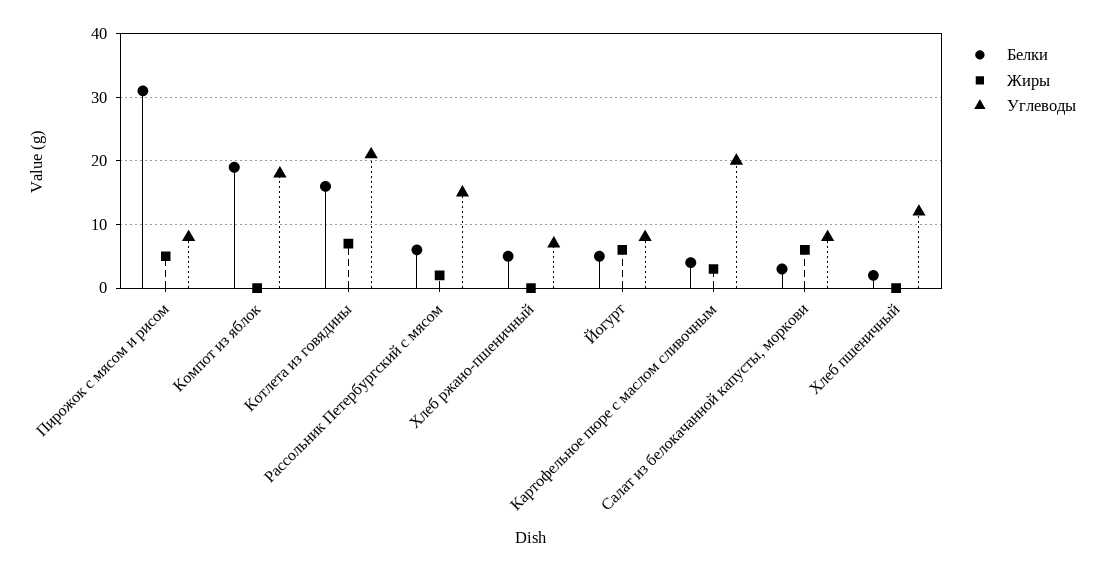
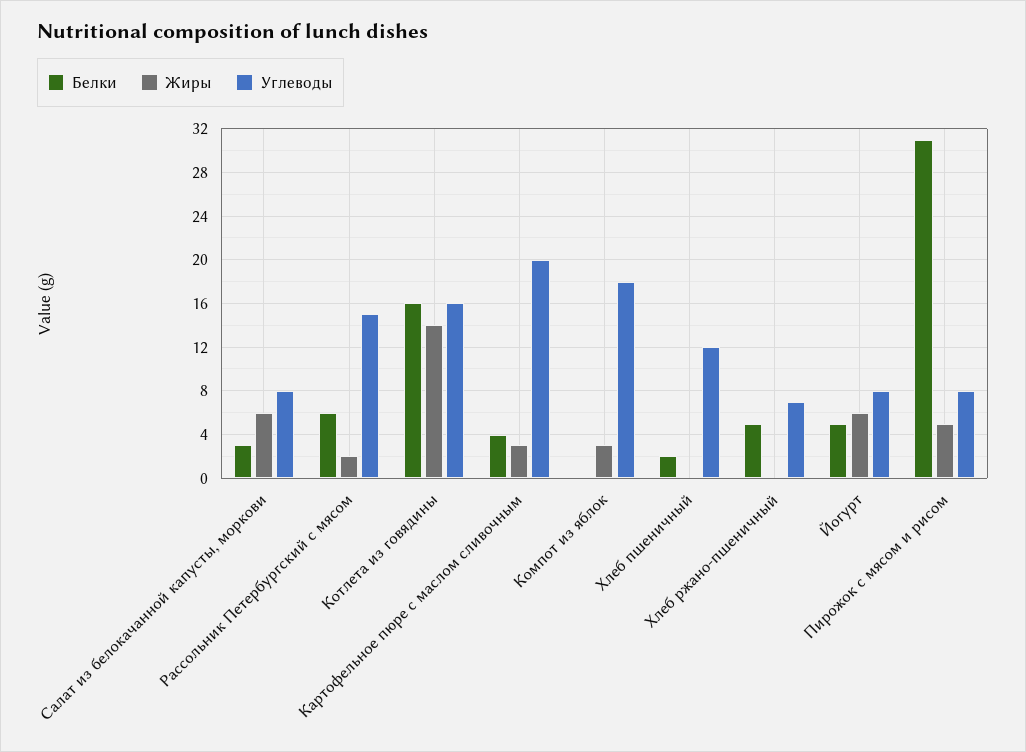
Белки, Компот из яблок: 19 -> 0
Жиры, Компот из яблок: 0 -> 3
Жиры, Котлета из говядины: 7 -> 14
Углеводы, Котлета из говядины: 21 -> 16

